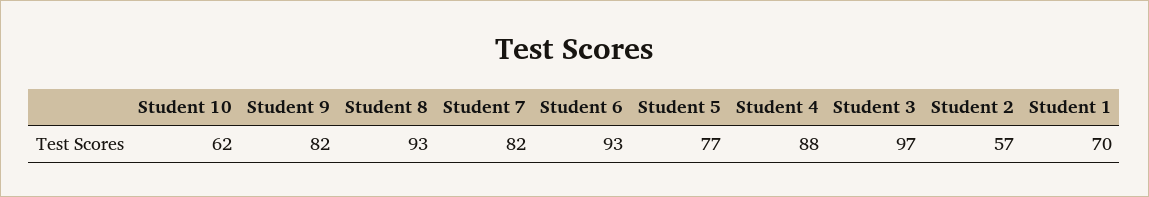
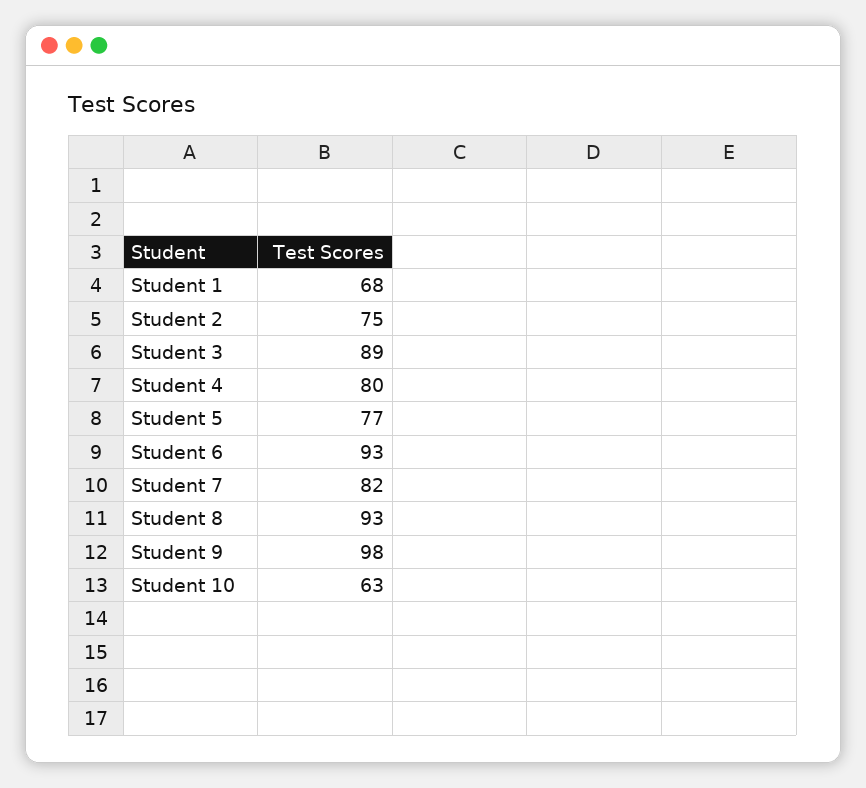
Student 10: 62 -> 63
Student 9: 82 -> 98
Student 4: 88 -> 80
Student 3: 97 -> 89
Student 2: 57 -> 75
Student 1: 70 -> 68

